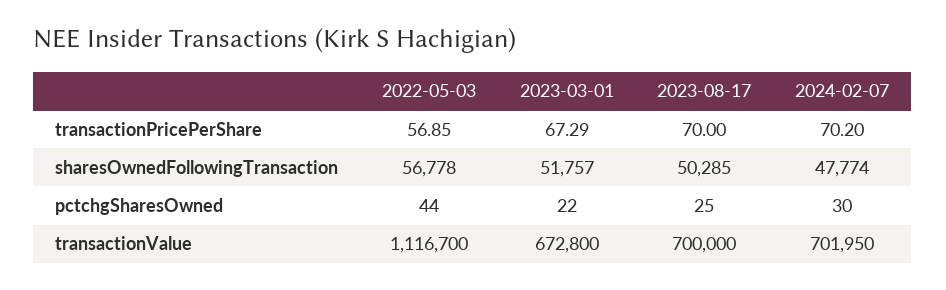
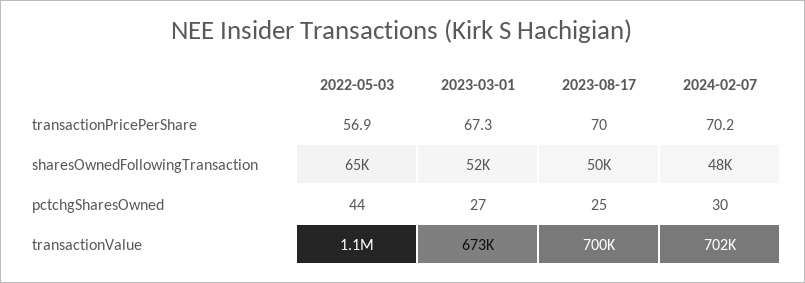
2022-05-03, sharesOwnedFollowingTransaction: 56778 -> 65000
2023-03-01, pctchgSharesOwned: 22 -> 27

